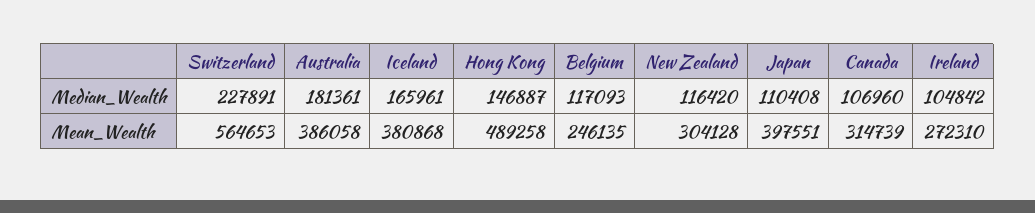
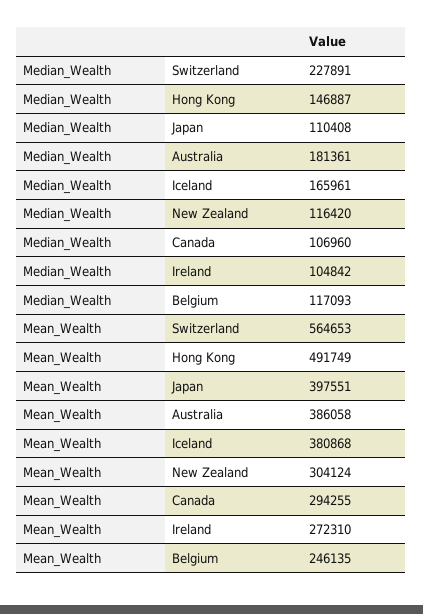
Hong Kong, Mean_Wealth: 489258 -> 491749
New Zealand, Mean_Wealth: 304128 -> 304124
Canada, Mean_Wealth: 314739 -> 294255

